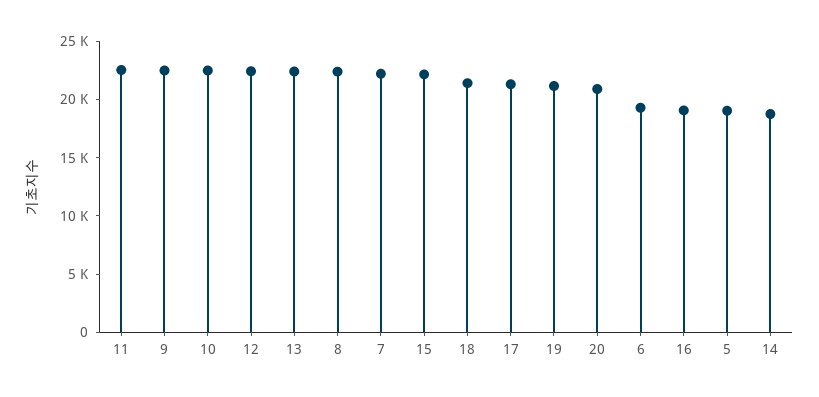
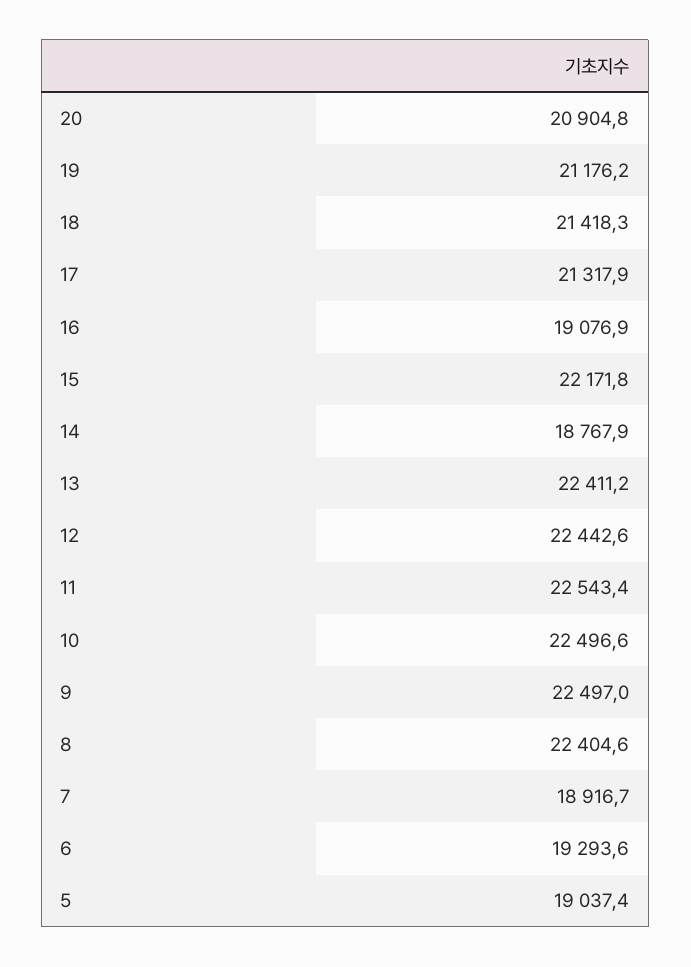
7: 22000 -> 18916.7

